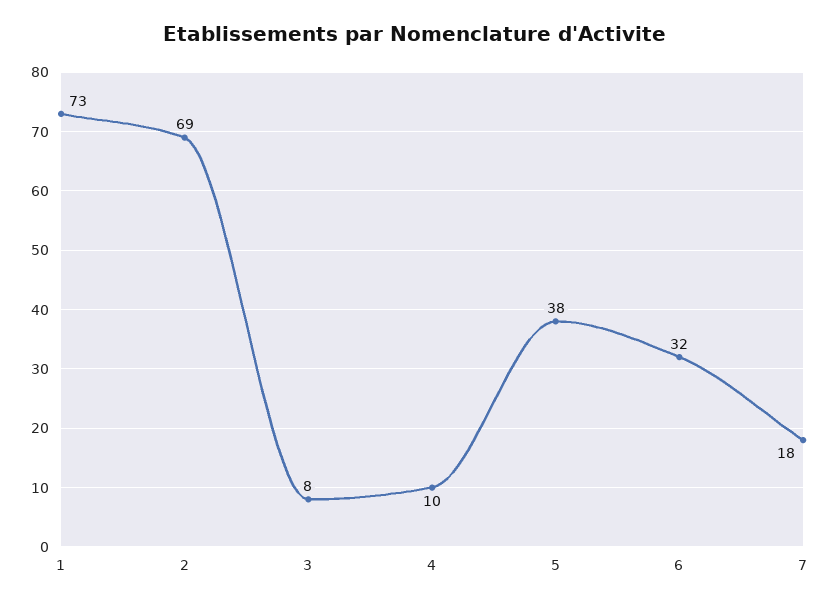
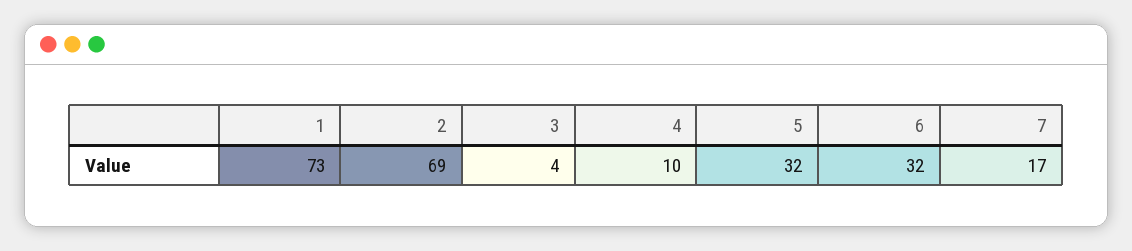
3: 8 -> 4
5: 38 -> 32
7: 18 -> 17

